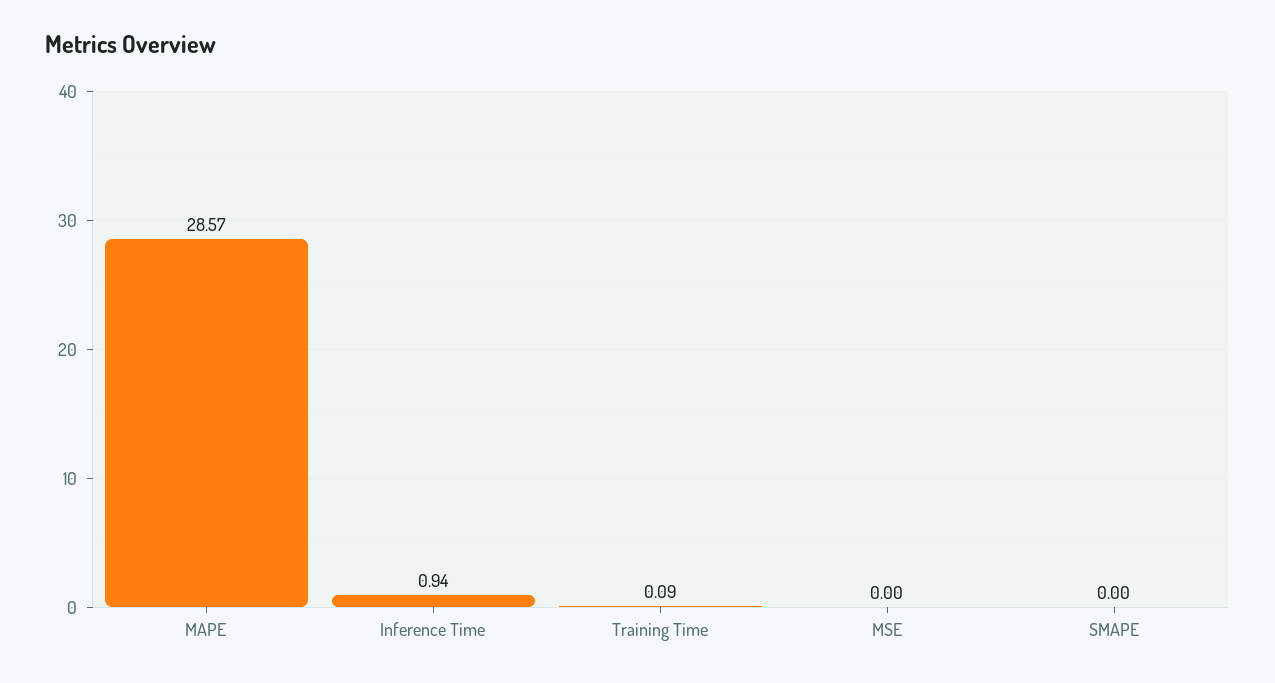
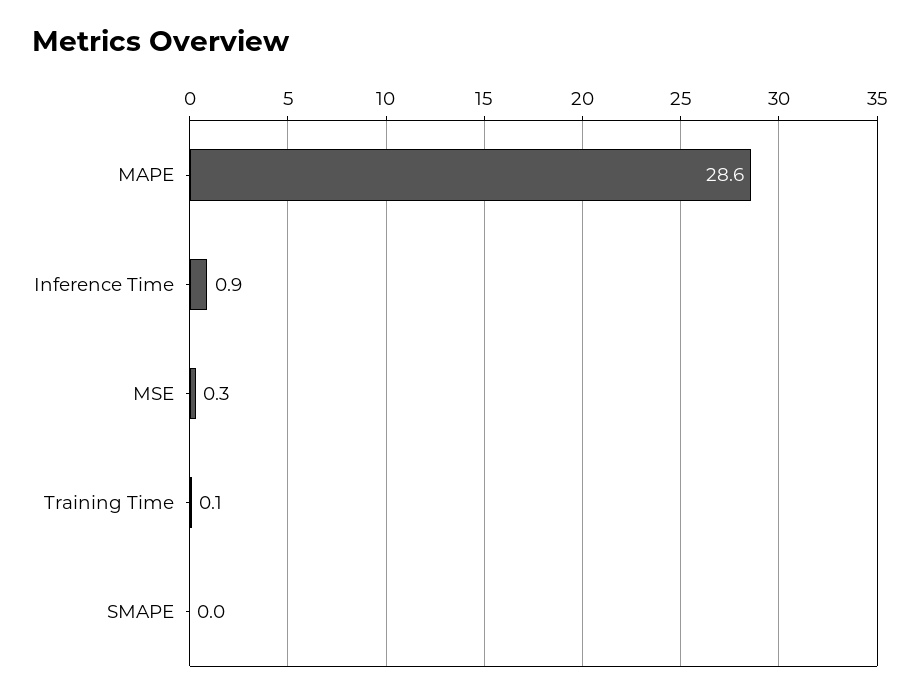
MSE: 0 -> 0.3

